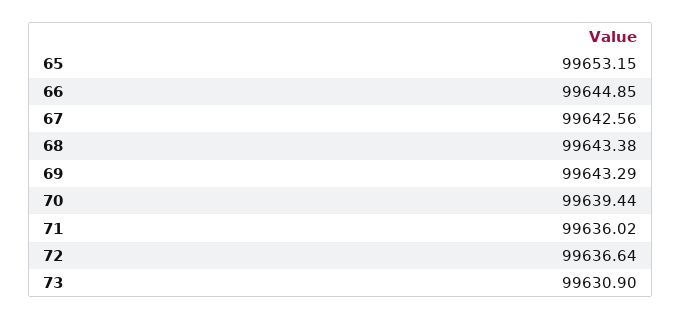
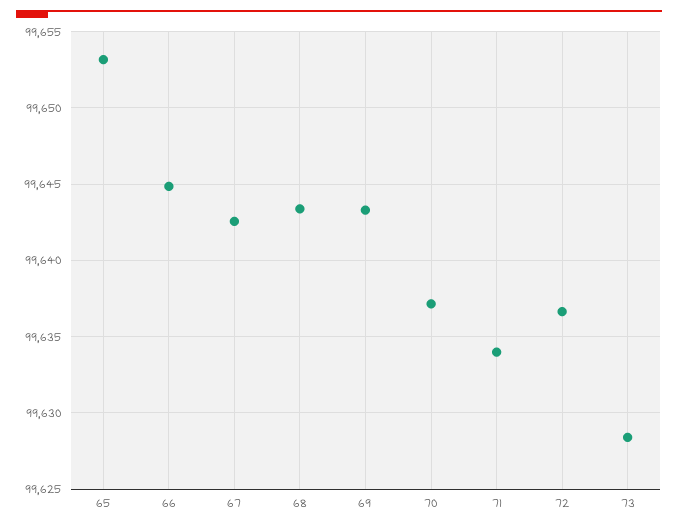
70: 99639.44 -> 99637
71: 99636.02 -> 99634
73: 99630.9 -> 99628.5

